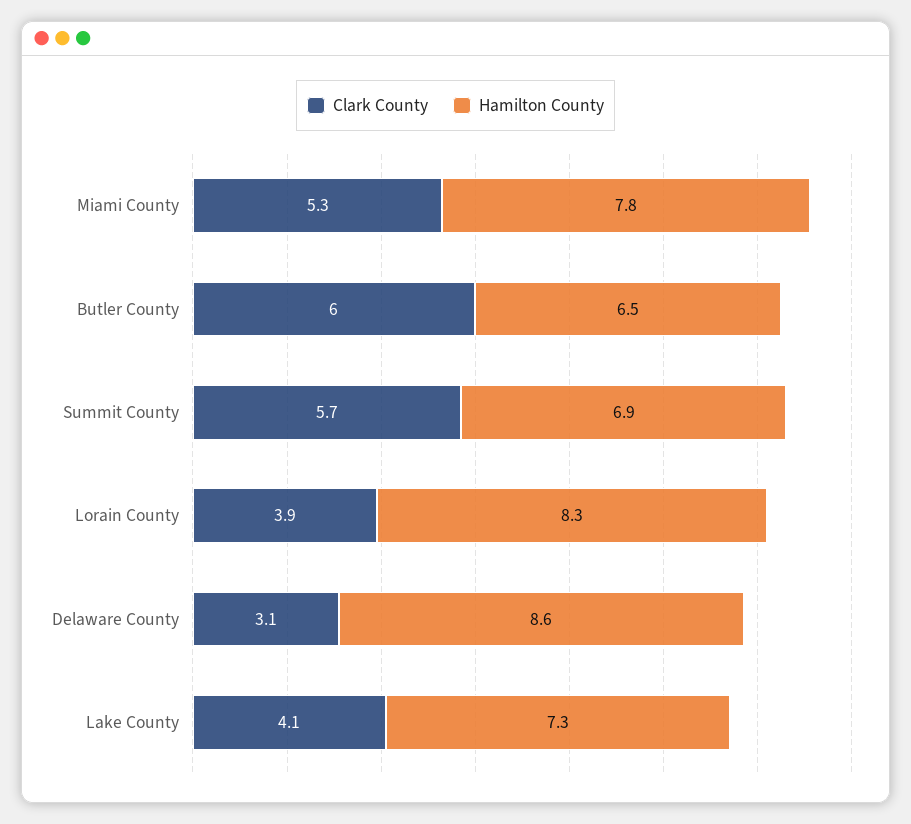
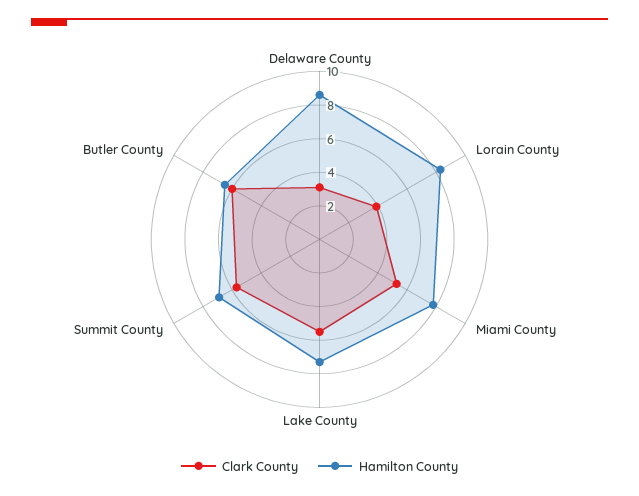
Clark County, Lake County: 4.1 -> 5.5

